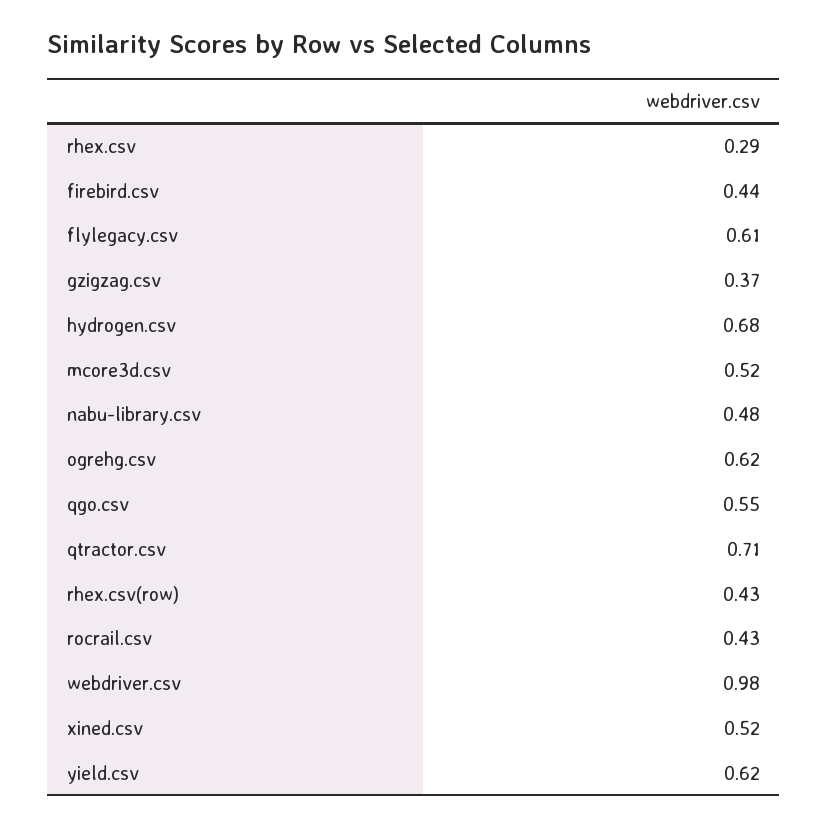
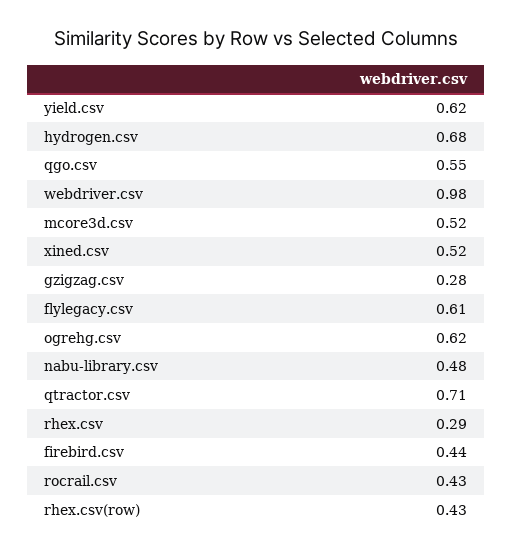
gzigzag.csv: 0.37 -> 0.28

